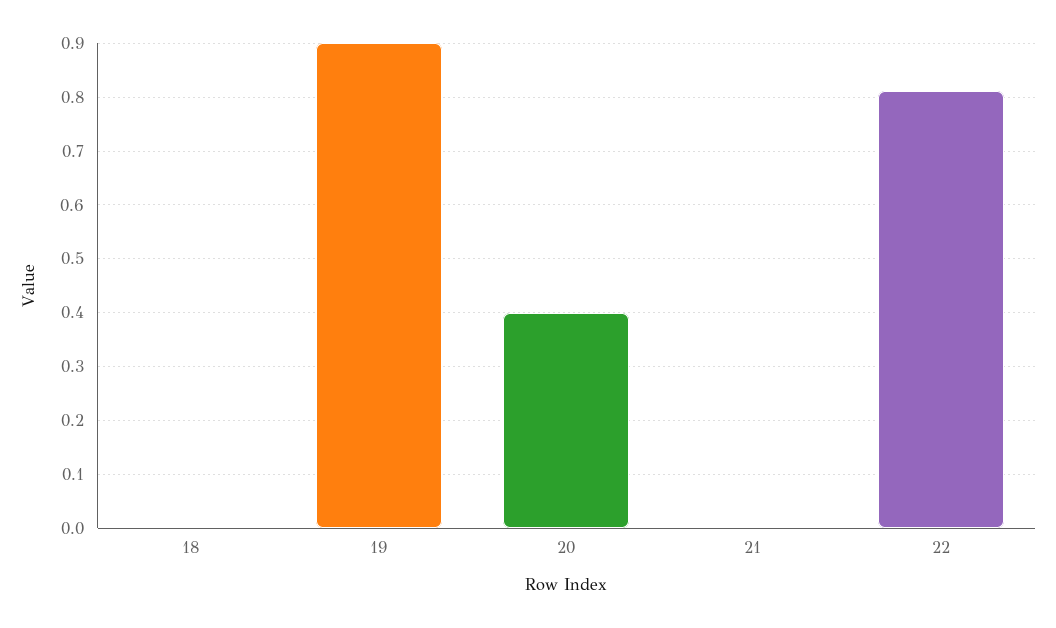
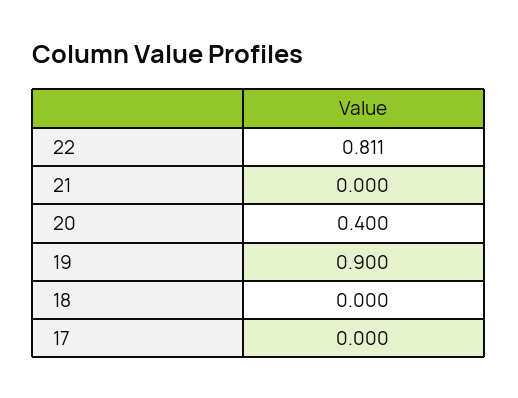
17: none -> 0

